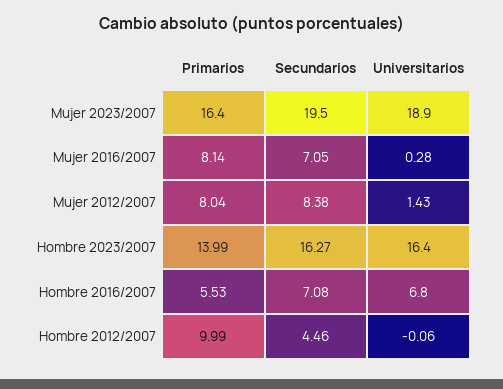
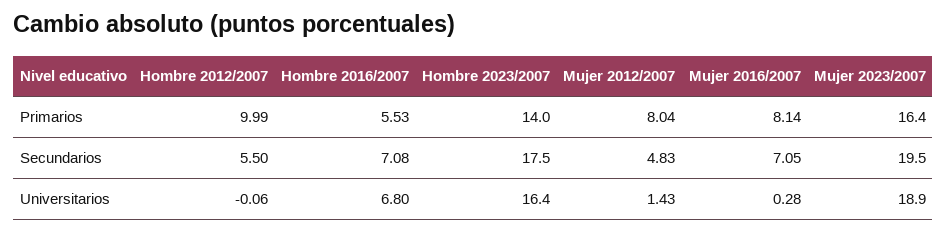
Secundarios, Mujer 2012/2007: 8.38 -> 4.83
Secundarios, Hombre 2023/2007: 16.27 -> 17.5
Secundarios, Hombre 2012/2007: 4.46 -> 5.5

